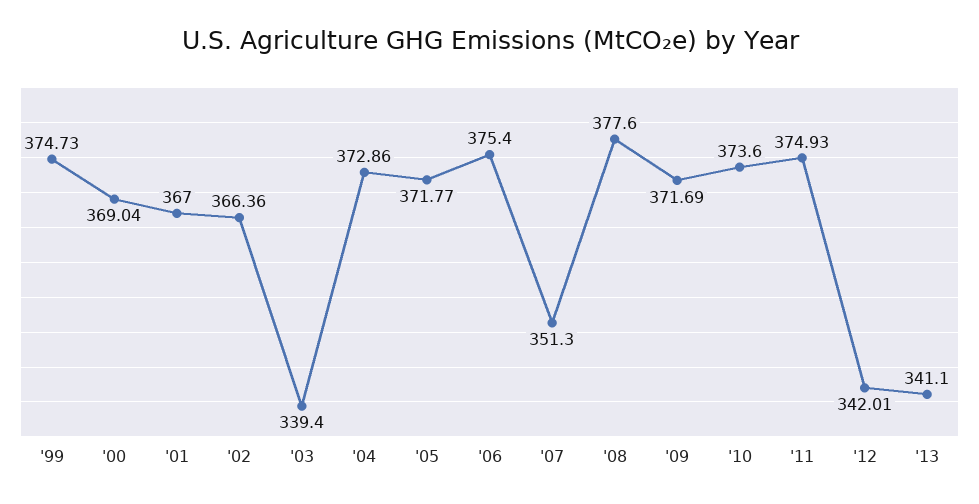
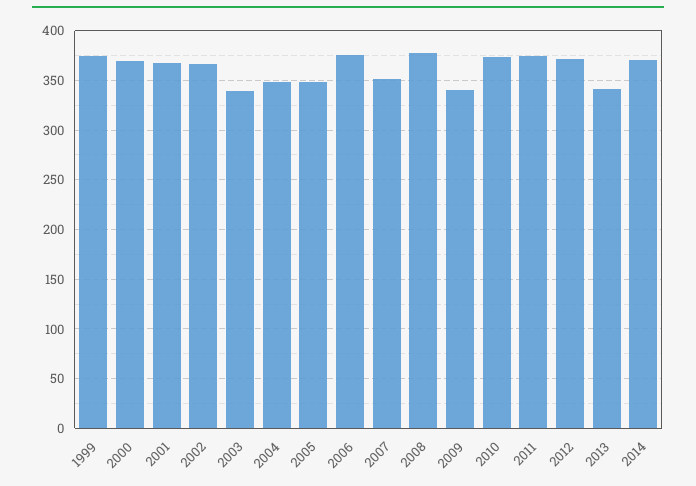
'04: 372.86 -> 350
'05: 371.77 -> 350
'09: 371.69 -> 340
'12: 342.01 -> 370
2014: none -> 370

